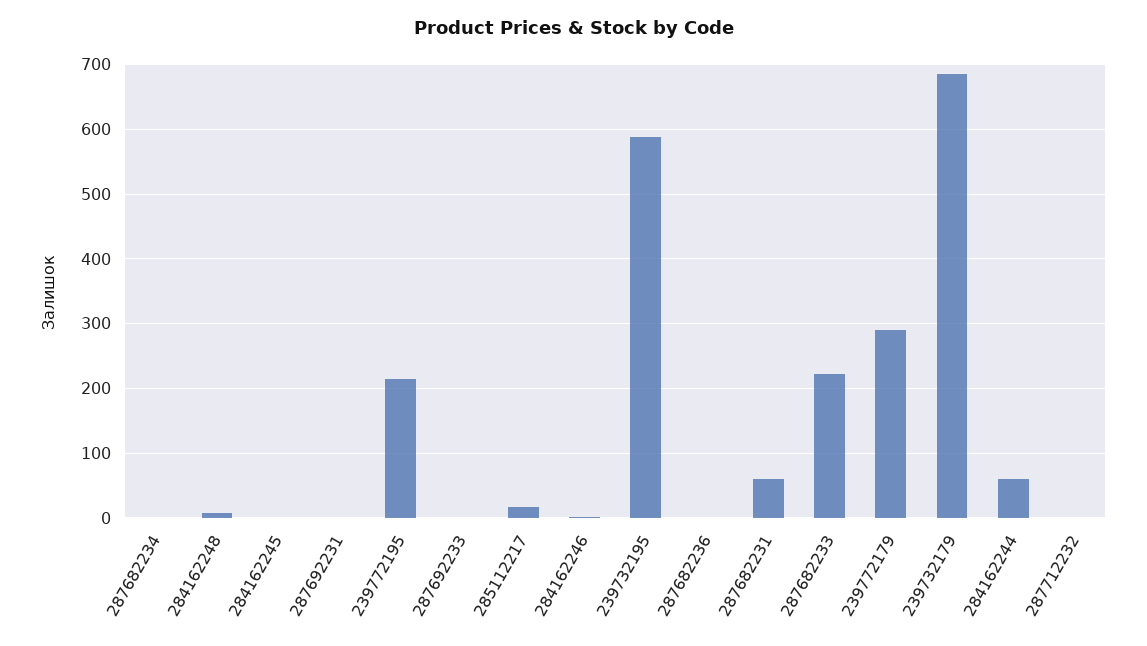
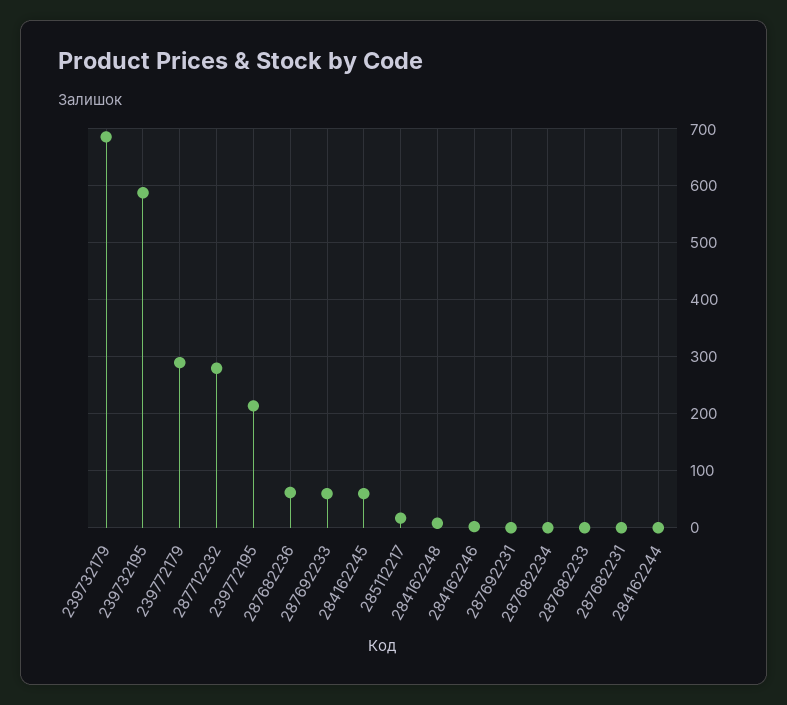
284162245: 0 -> 60
287692233: 0 -> 60
287682236: 0 -> 60
287682231: 60 -> 0
287682233: 220 -> 0
284162244: 60 -> 0
287712232: 0 -> 280

